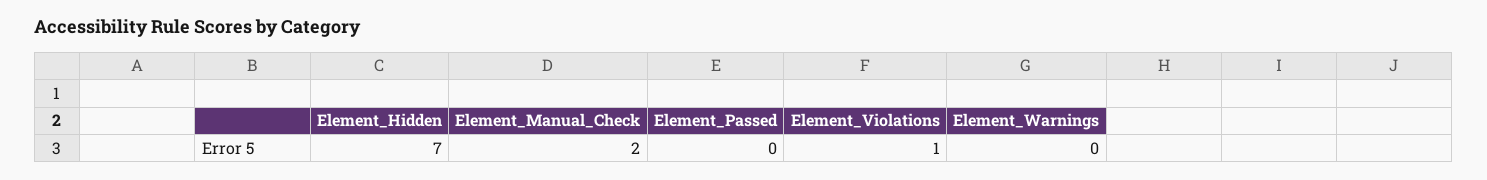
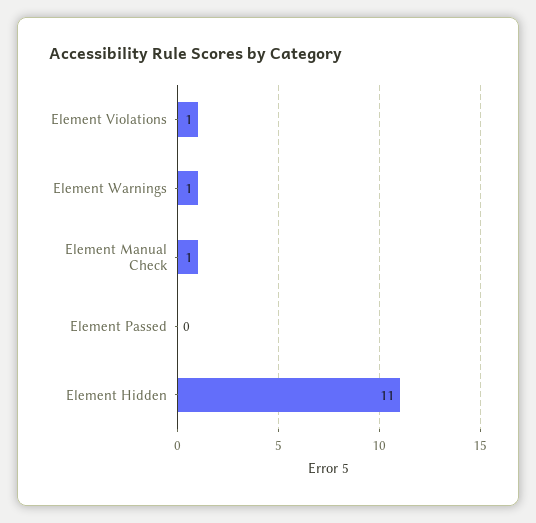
Element_Hidden: 7 -> 11
Element_Manual_Check: 2 -> 1
Element_Warnings: 0 -> 1

